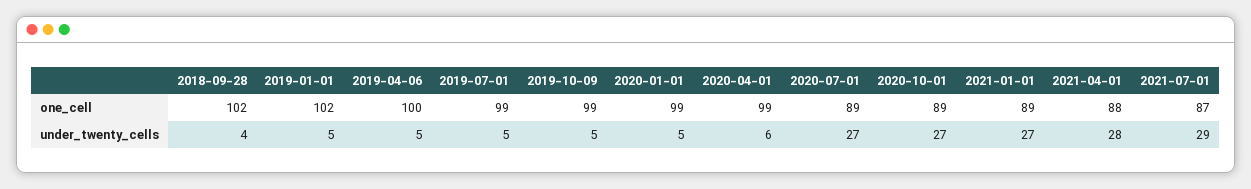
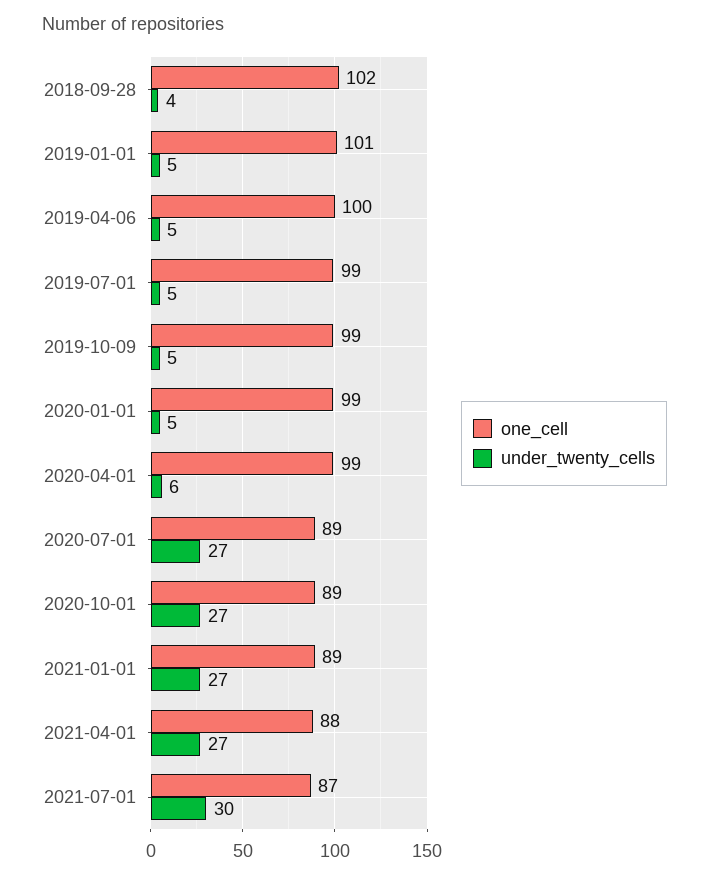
one_cell, 2019-01-01: 102 -> 101
under_twenty_cells, 2021-04-01: 28 -> 27
under_twenty_cells, 2021-07-01: 29 -> 30

